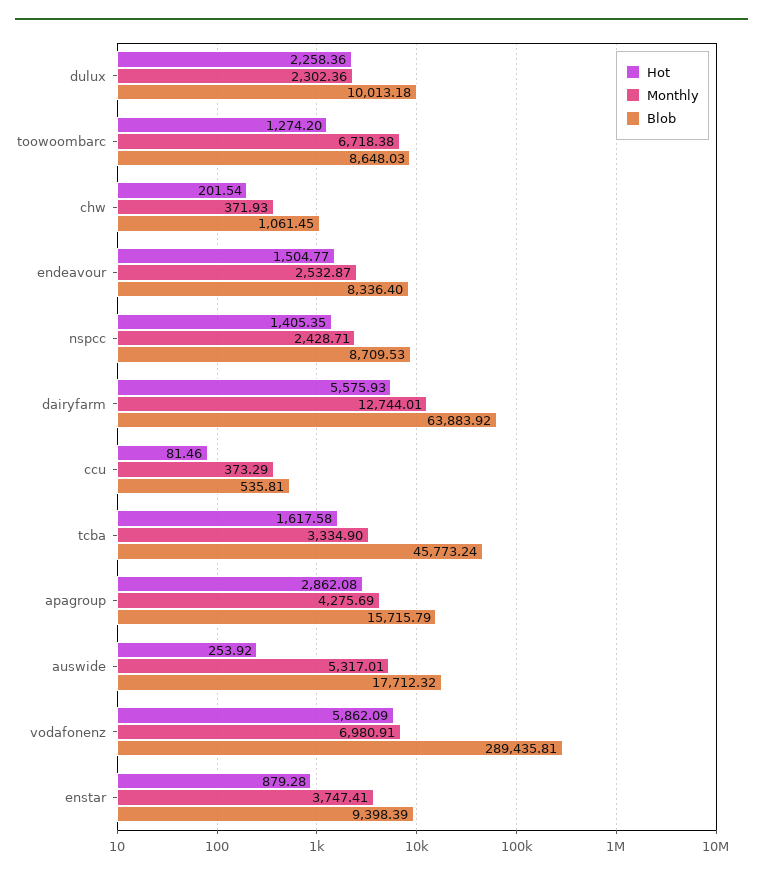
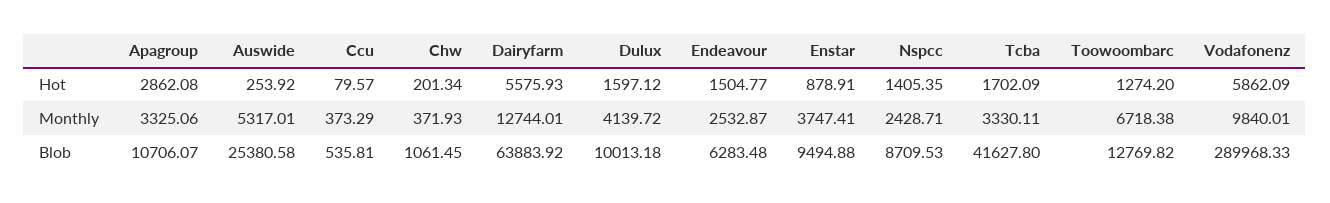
Hot, dulux: 2258.36 -> 1597.12
Monthly, dulux: 2302.36 -> 4139.72
Blob, toowoombarc: 8648.03 -> 12769.82
Hot, chw: 201.54 -> 201.34
Blob, endeavour: 8336.4 -> 6283.48
Hot, ccu: 81.46 -> 79.57
Hot, tcba: 1617.58 -> 1702.09
Monthly, tcba: 3334.9 -> 3330.11
Blob, tcba: 45773.24 -> 41627.8
Monthly, apagroup: 4275.69 -> 3325.06
Blob, apagroup: 15715.79 -> 10706.07
Blob, auswide: 17712.32 -> 25380.58
Monthly, vodafonenz: 6980.91 -> 9840.01
Blob, vodafonenz: 289435.81 -> 289968.33
Hot, enstar: 879.28 -> 878.91
Blob, enstar: 9398.39 -> 9494.88

